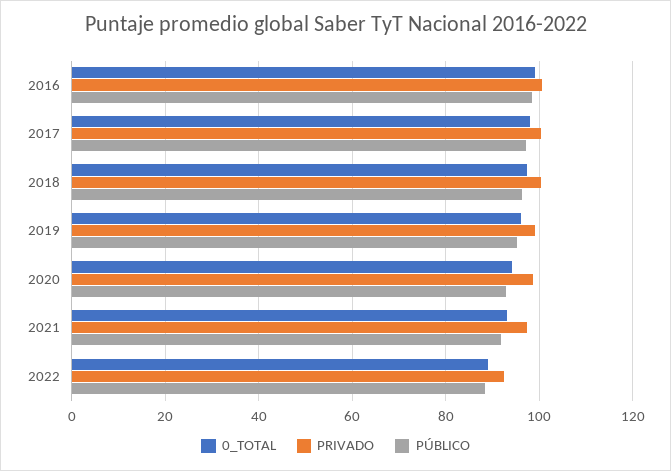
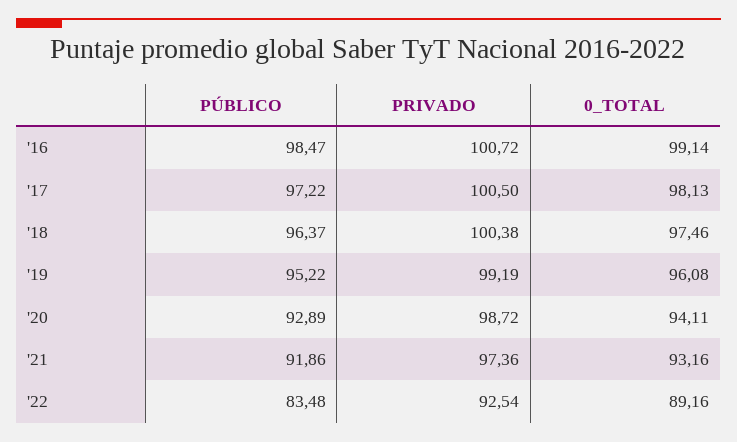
PÚBLICO, 2022: 88 -> 83.48

